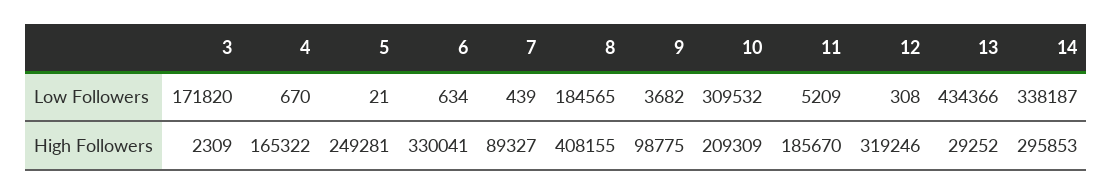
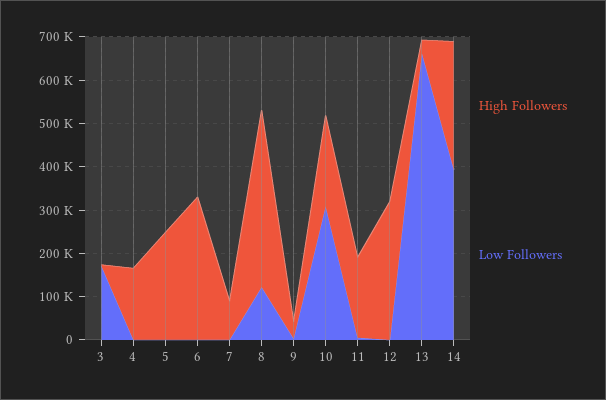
Low Followers, 8: 184565 -> 120000
Low Followers, 13: 434366 -> 660000
Low Followers, 14: 338187 -> 400000
High Followers, 9: 98775 -> 40000

